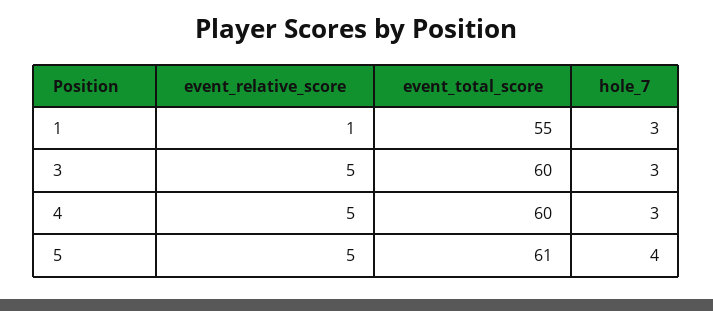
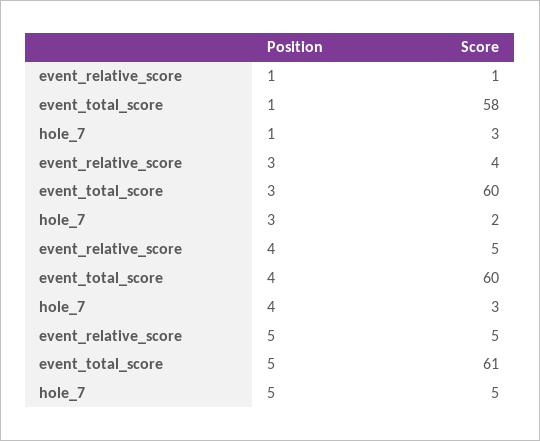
event_total_score, 1: 55 -> 58
event_relative_score, 3: 5 -> 4
hole_7, 3: 3 -> 2
hole_7, 5: 4 -> 5

